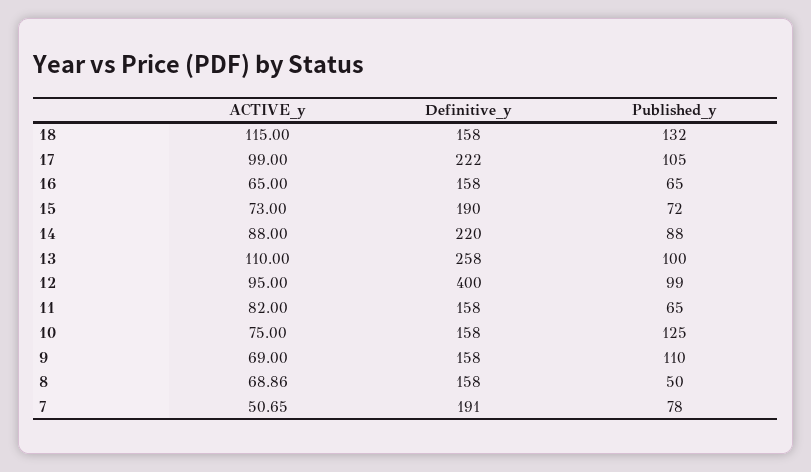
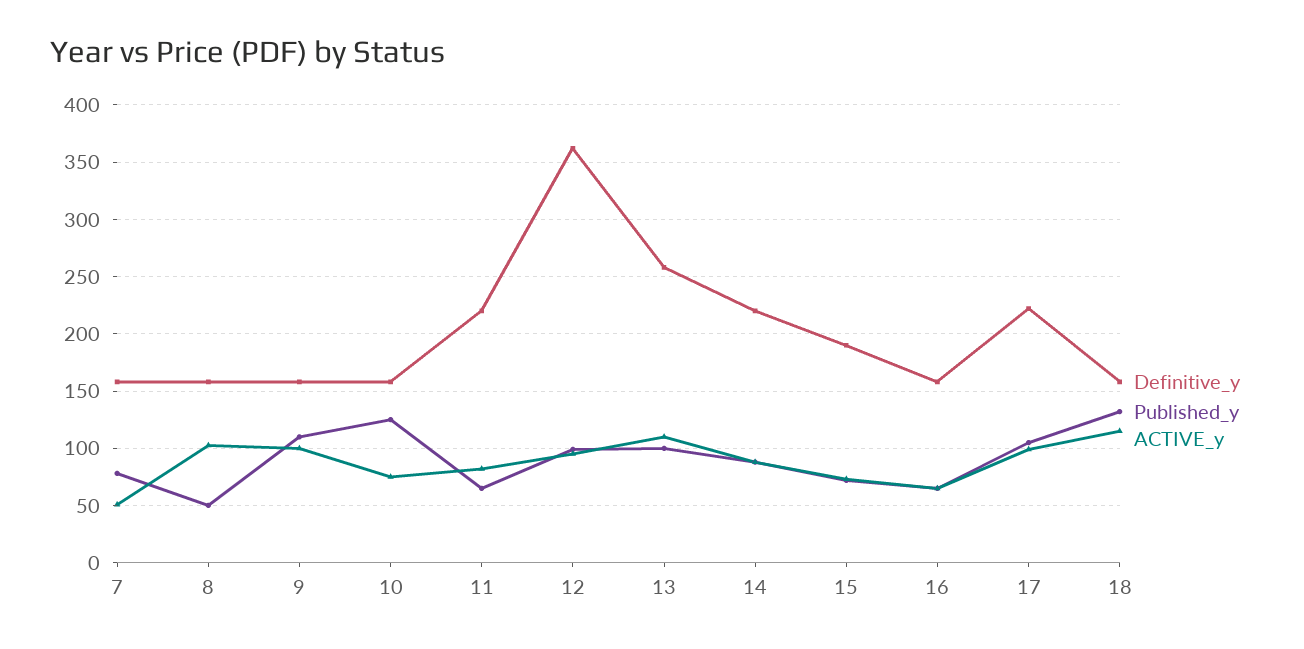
Definitive_y, 12: 400 -> 360
Definitive_y, 11: 158 -> 220
ACTIVE_y, 9: 69 -> 100
ACTIVE_y, 8: 68.86 -> 100
Definitive_y, 7: 191 -> 160

